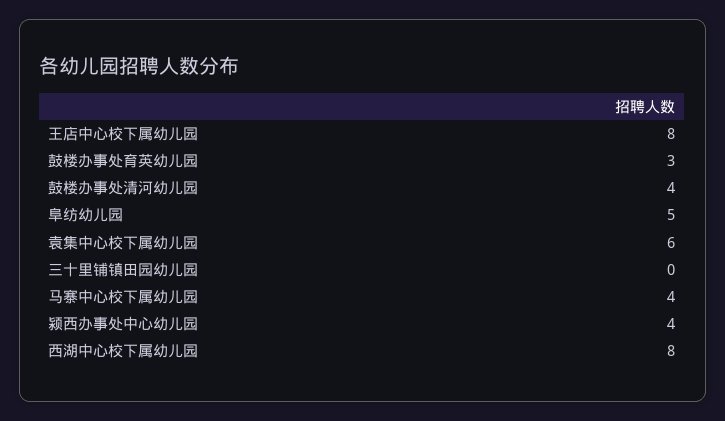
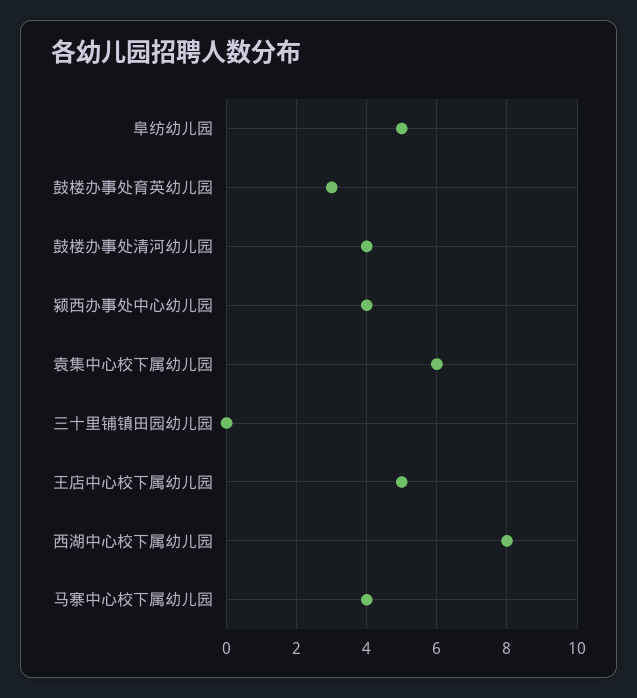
王店中心校下属幼儿园: 8 -> 5

